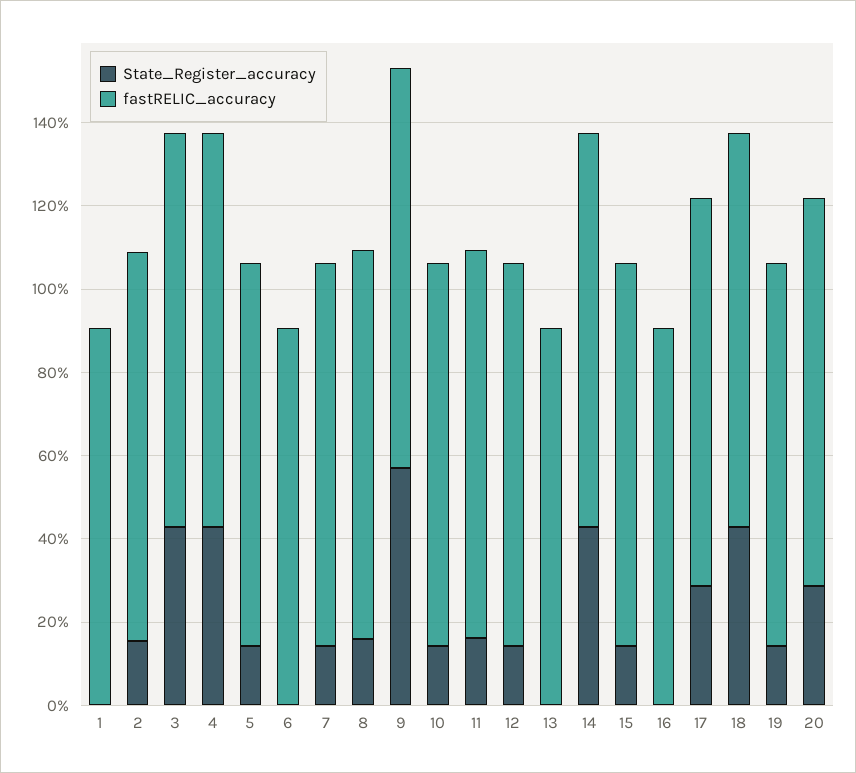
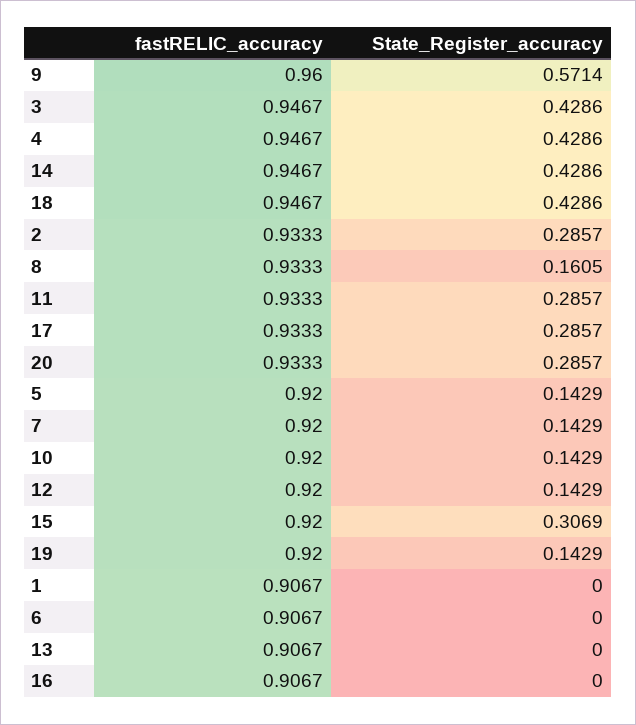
State_Register_accuracy, 2: 0.15 -> 0.2857
State_Register_accuracy, 11: 0.15 -> 0.2857
State_Register_accuracy, 15: 0.15 -> 0.3069

